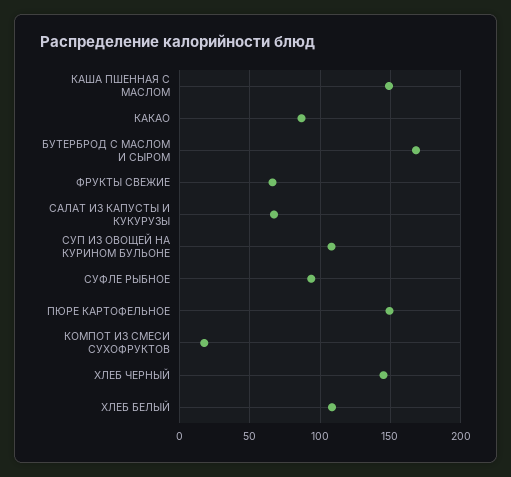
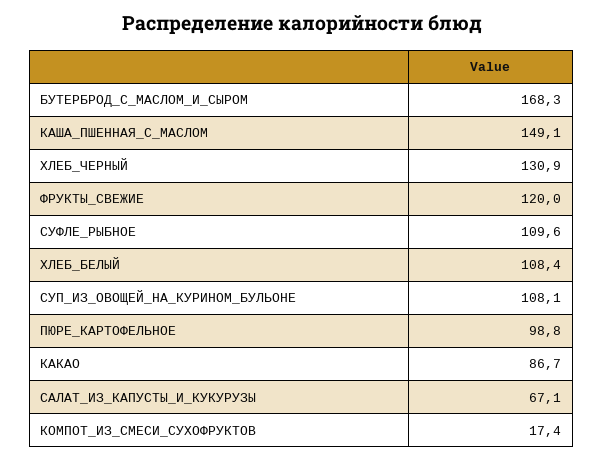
ФРУКТЫ СВЕЖИЕ: 65 -> 120
СУФЛЕ РЫБНОЕ: 95 -> 109.6
ПЮРЕ КАРТОФЕЛЬНОЕ: 150 -> 98.8
ХЛЕБ ЧЕРНЫЙ: 145 -> 130.9

